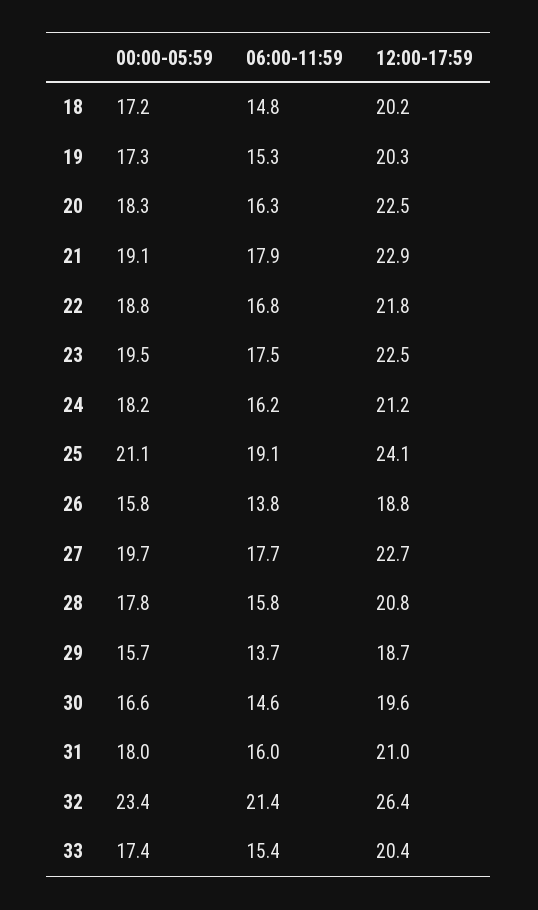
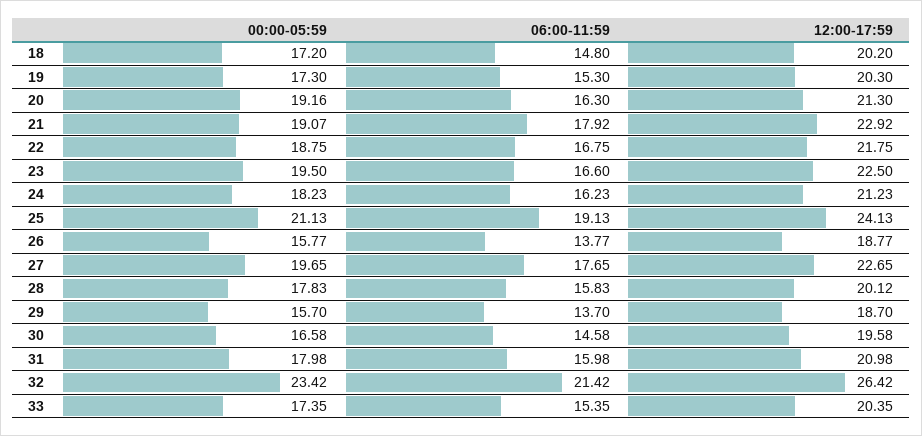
00:00-05:59, 20: 18.3 -> 19.16
12:00-17:59, 20: 22.5 -> 21.3
06:00-11:59, 23: 17.5 -> 16.6
12:00-17:59, 28: 20.8 -> 20.12

